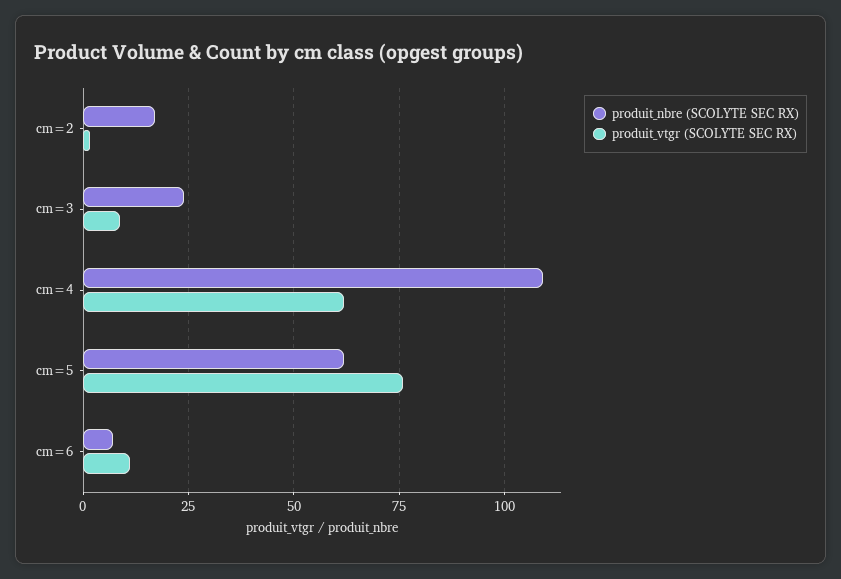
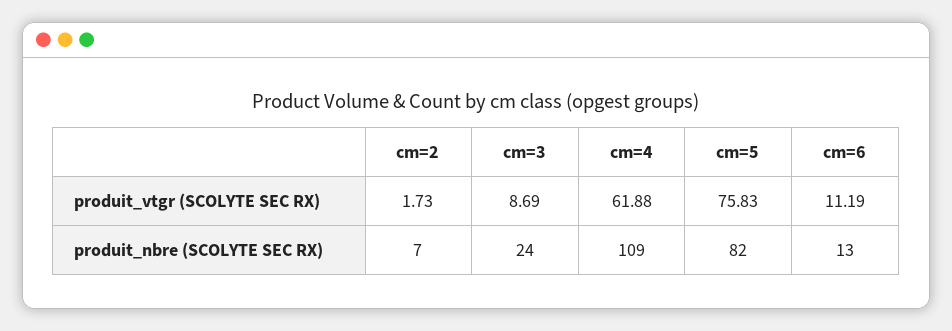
produit_nbre (SCOLYTE SEC RX), cm=2: 17.5 -> 7
produit_nbre (SCOLYTE SEC RX), cm=5: 62.5 -> 82
produit_nbre (SCOLYTE SEC RX), cm=6: 7.5 -> 13

